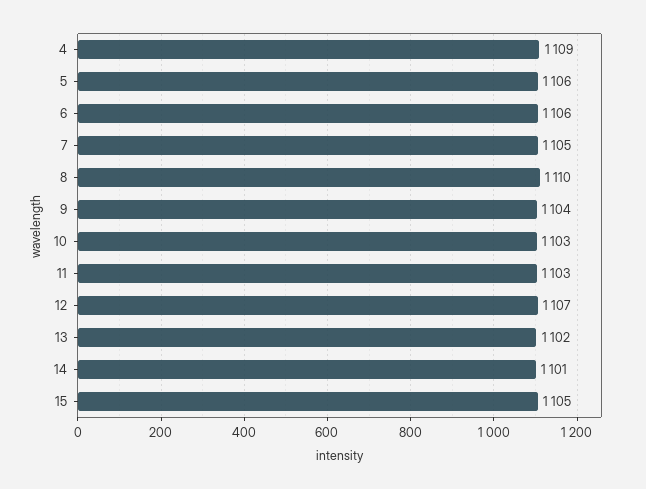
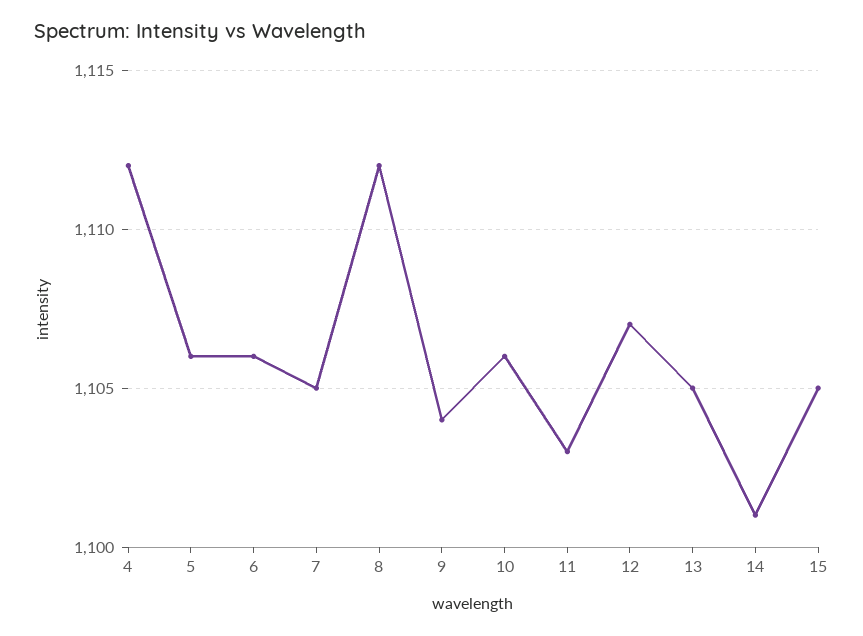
4: 1109 -> 1112
8: 1110 -> 1112
10: 1103 -> 1106
13: 1102 -> 1105

